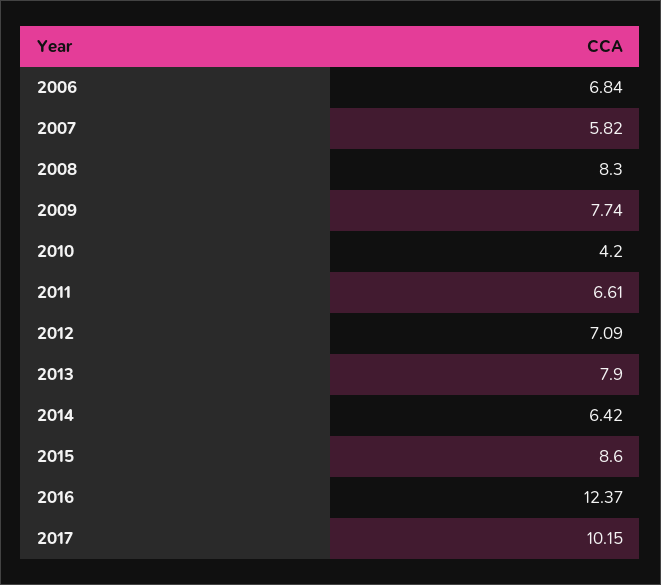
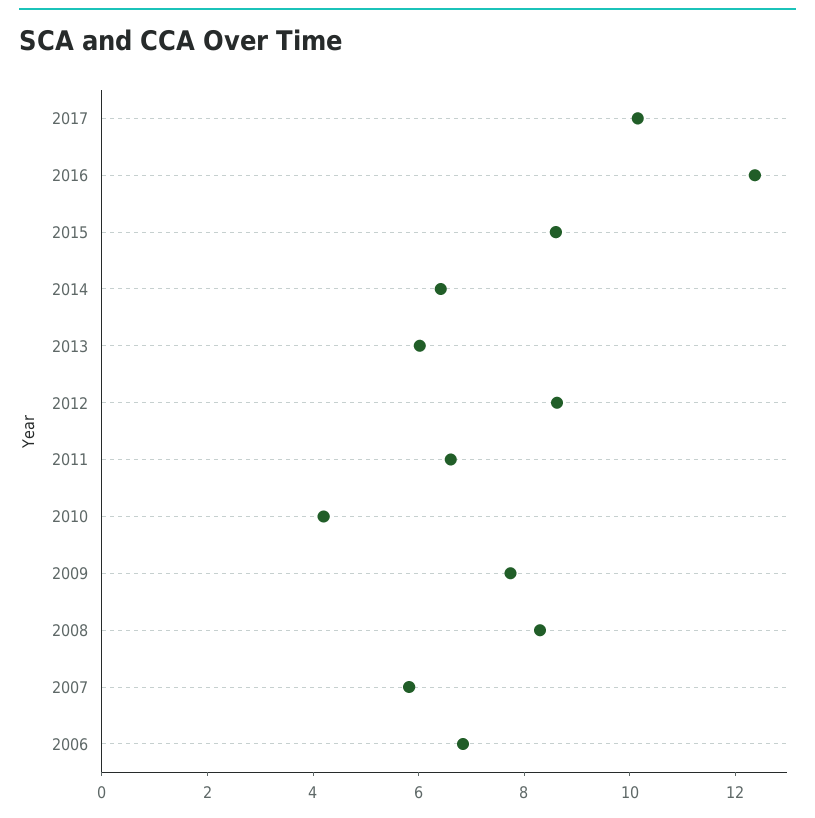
2012: 7.09 -> 8.5
2013: 7.9 -> 6

